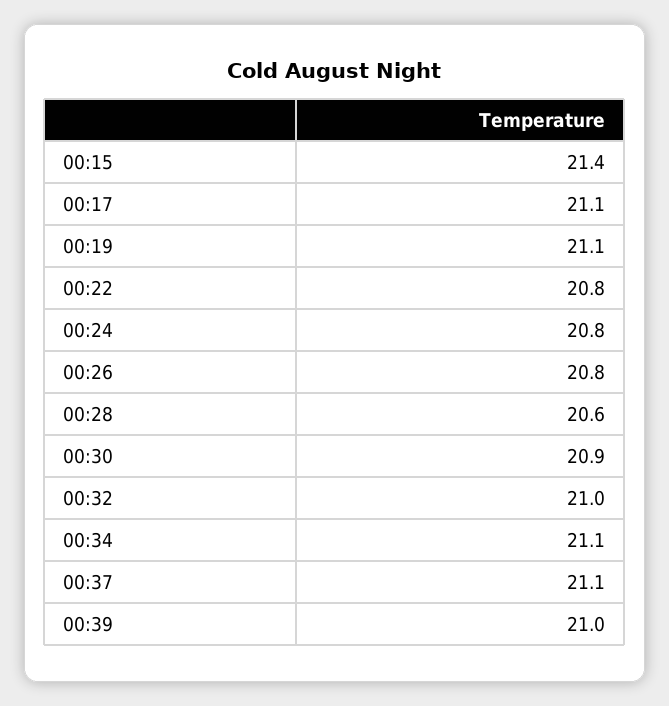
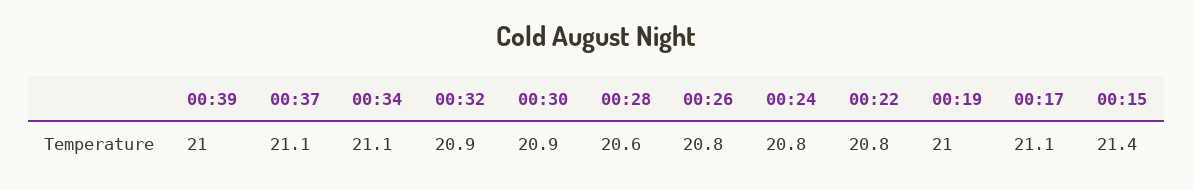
00:19: 21.1 -> 21
00:32: 21 -> 20.9

